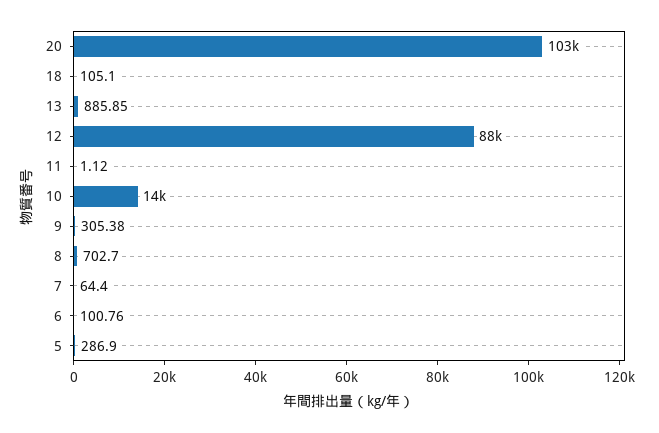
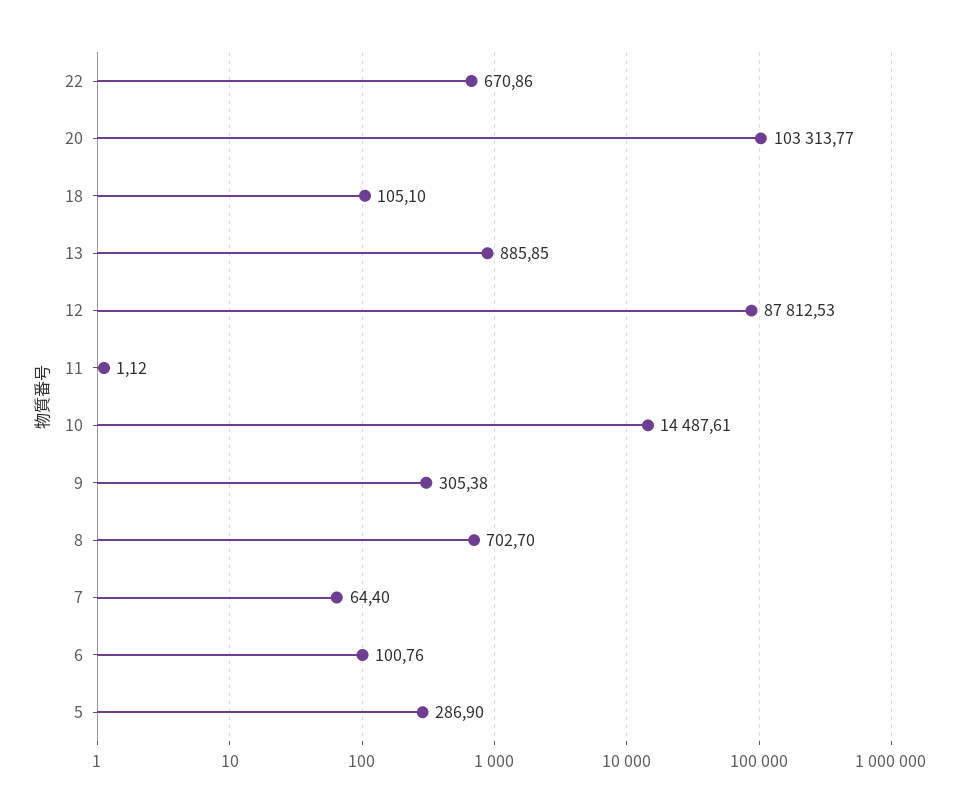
22: none -> 670.86

